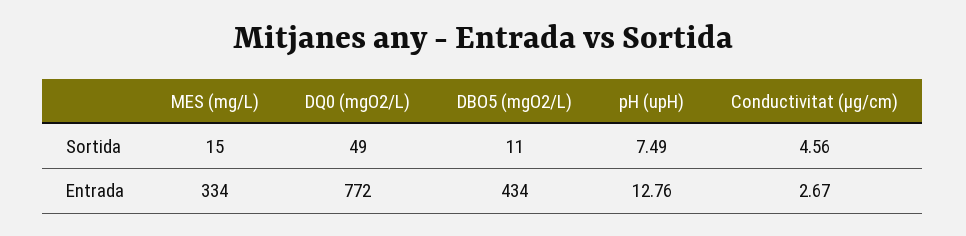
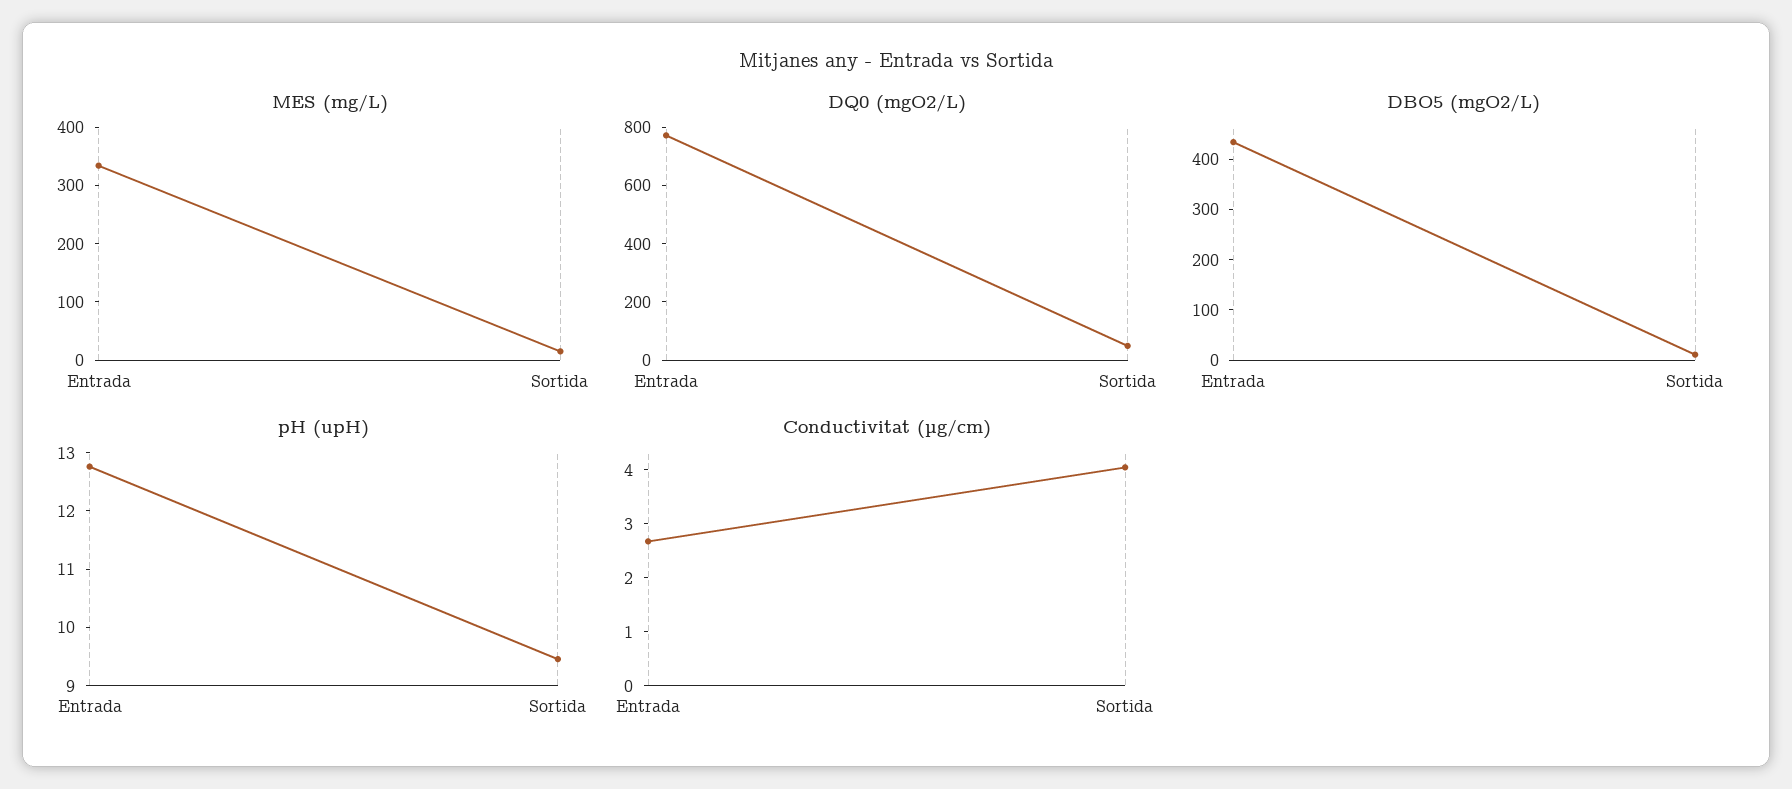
pH (upH), Sortida: 7.49 -> 9.4
Conductivitat (µg/cm), Sortida: 4.56 -> 4

